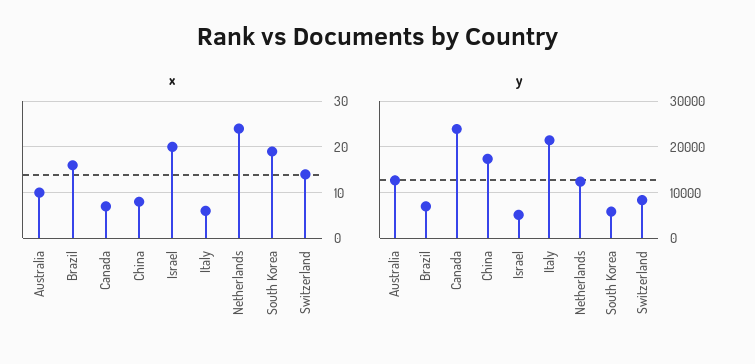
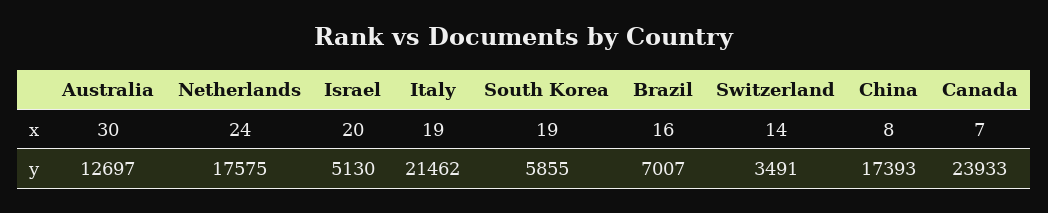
x, Australia: 10 -> 30
x, Italy: 5 -> 19
y, Netherlands: 12000 -> 17575
y, Switzerland: 8000 -> 3491

